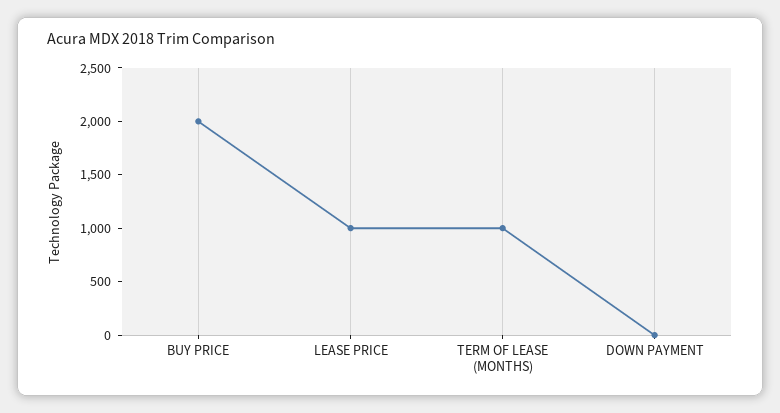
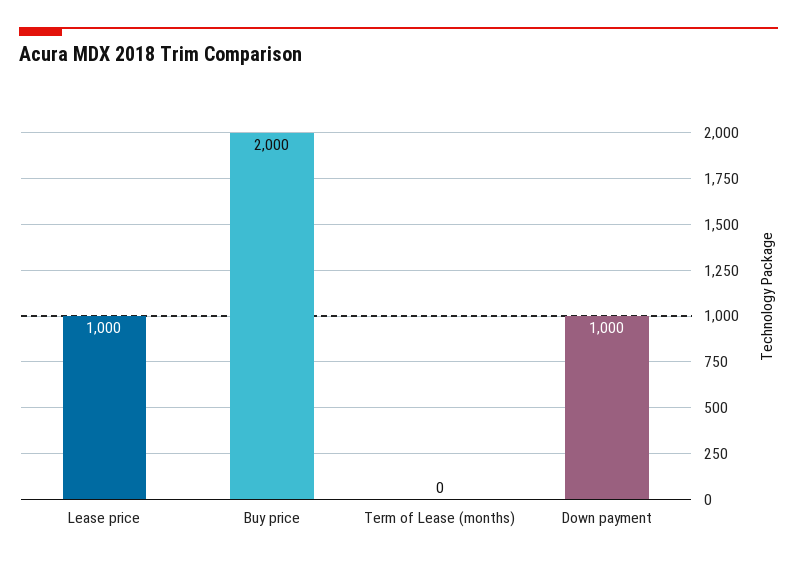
TERM OF LEASE (MONTHS): 1000 -> 0
DOWN PAYMENT: 0 -> 1000

